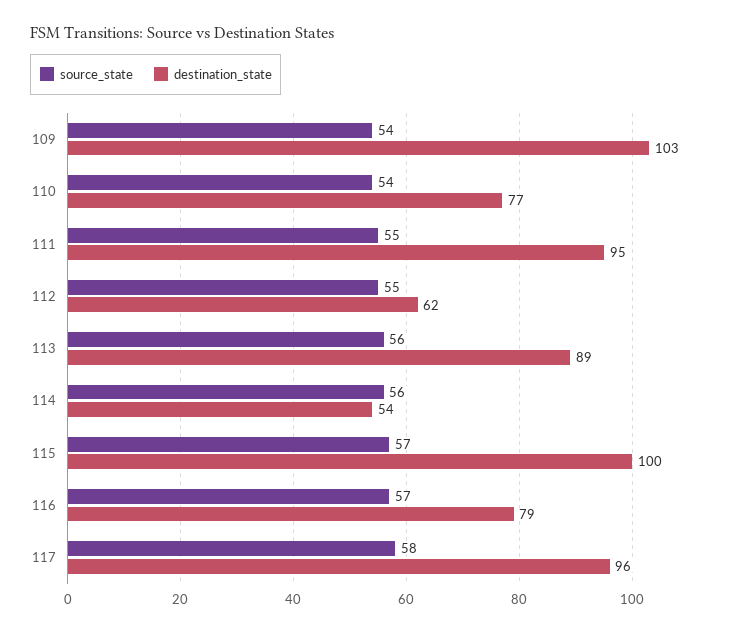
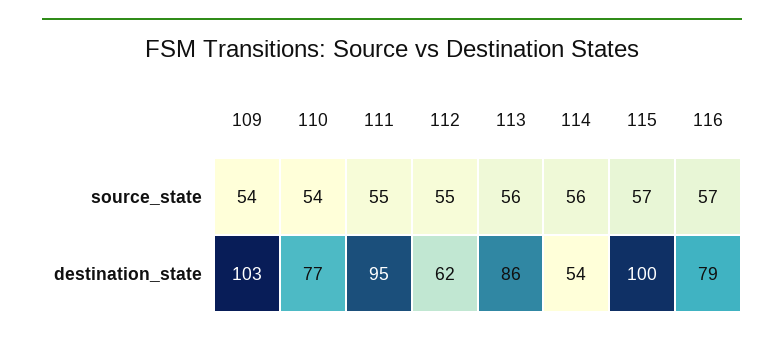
destination_state, 113: 89 -> 86
source_state, 117: 58 -> none
destination_state, 117: 96 -> none

